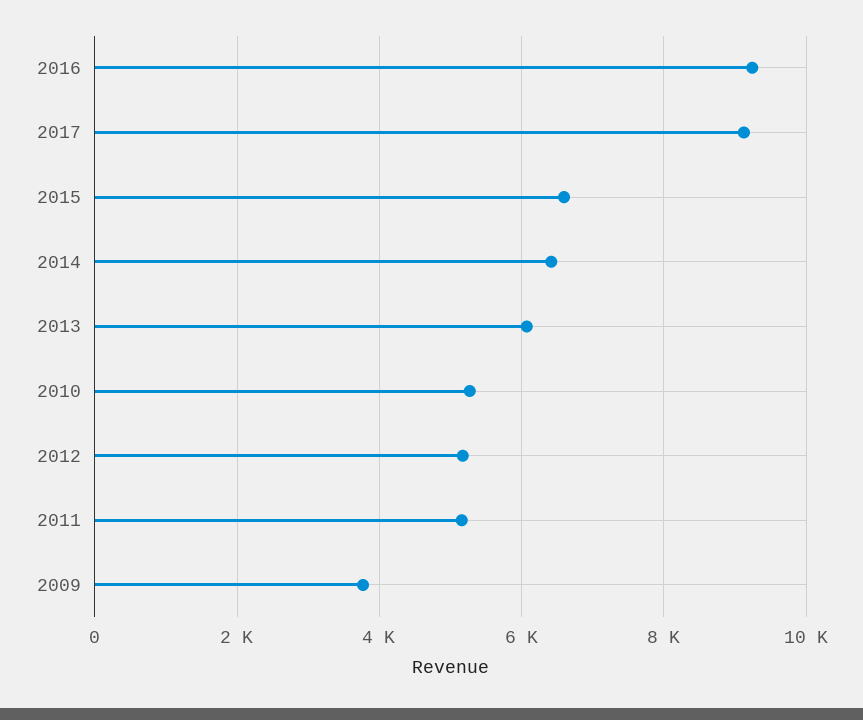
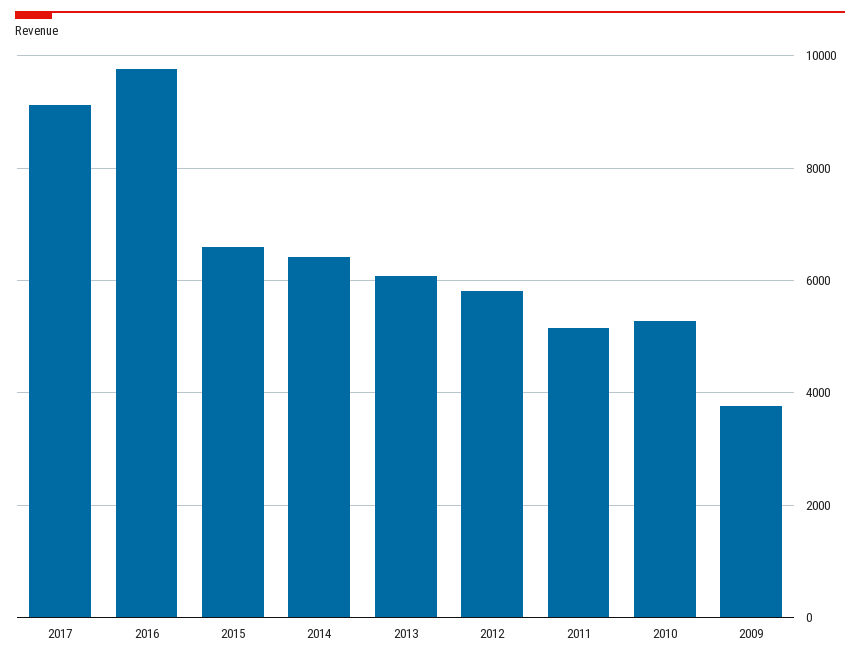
2016: 9200 -> 9800
2012: 5200 -> 5800

